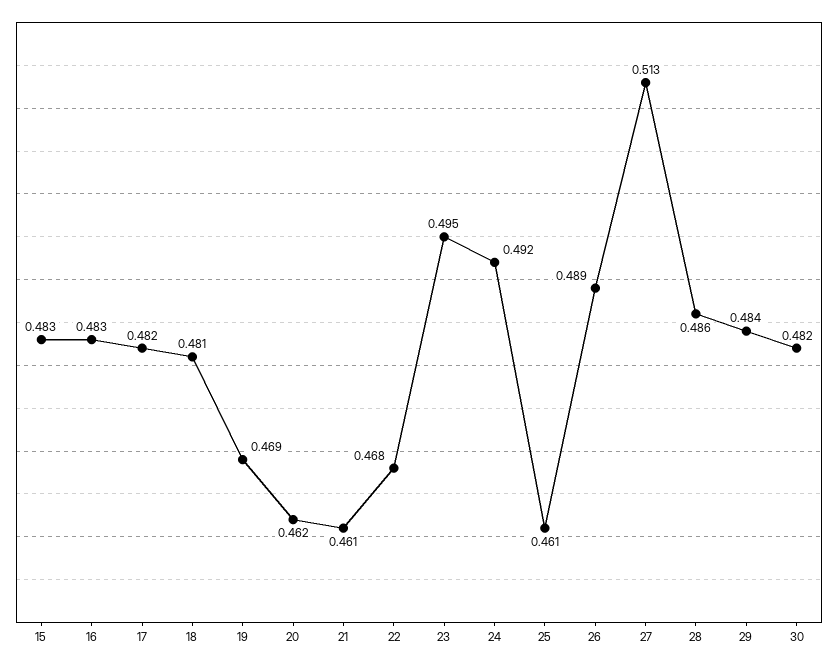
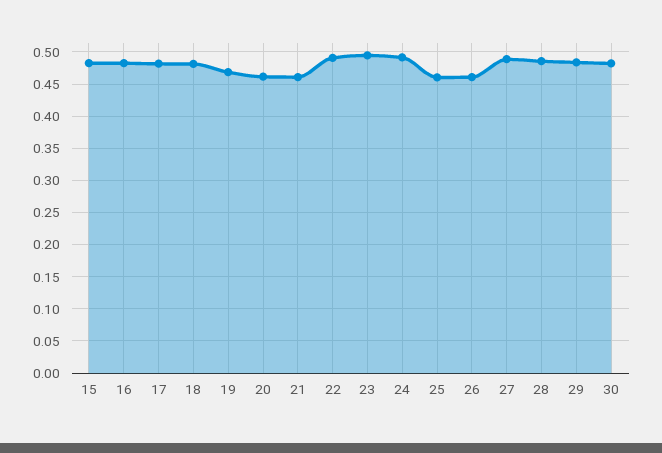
22: 0.468 -> 0.49
26: 0.489 -> 0.46
27: 0.513 -> 0.49

